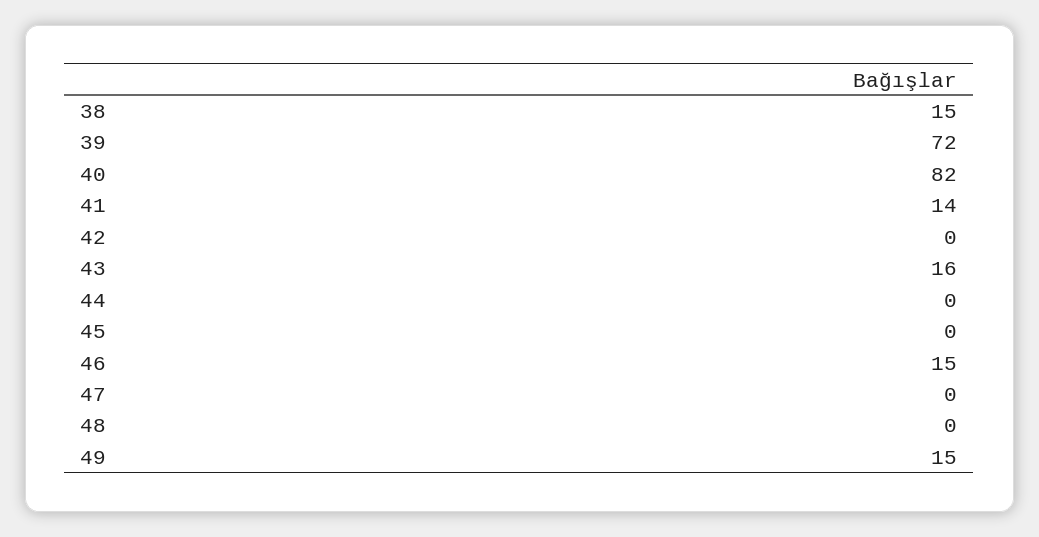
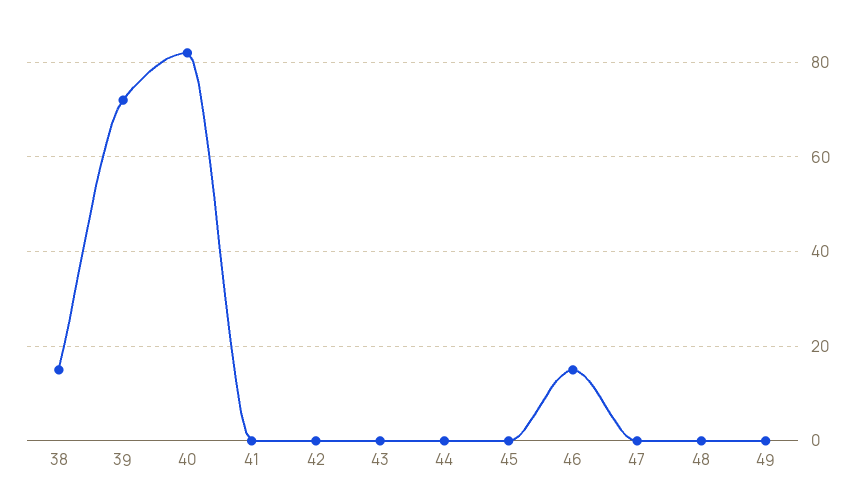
41: 14 -> 0
43: 16 -> 0
49: 15 -> 0

